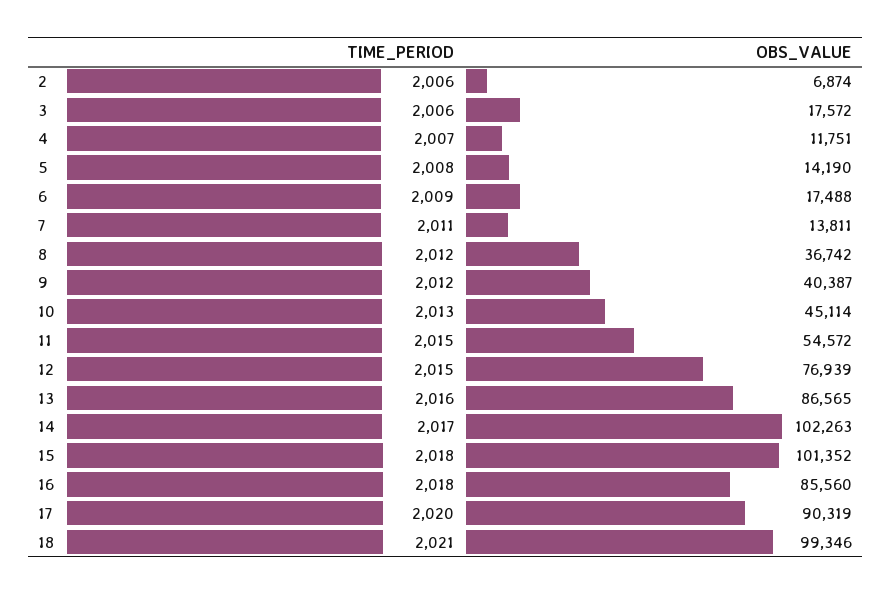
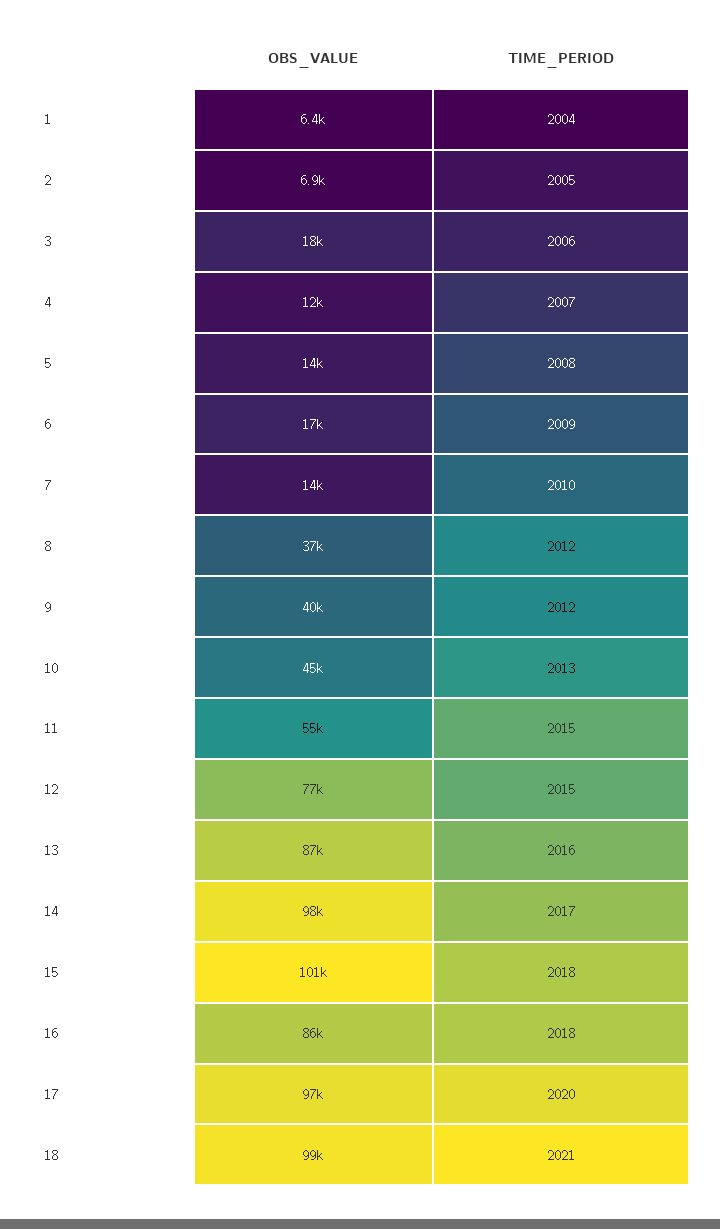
TIME_PERIOD, 2: 2006 -> 2005
TIME_PERIOD, 7: 2011 -> 2010
OBS_VALUE, 14: 102263 -> 98000
OBS_VALUE, 17: 90319 -> 97000
OBS_VALUE, 1: none -> 6400
TIME_PERIOD, 1: none -> 2004

